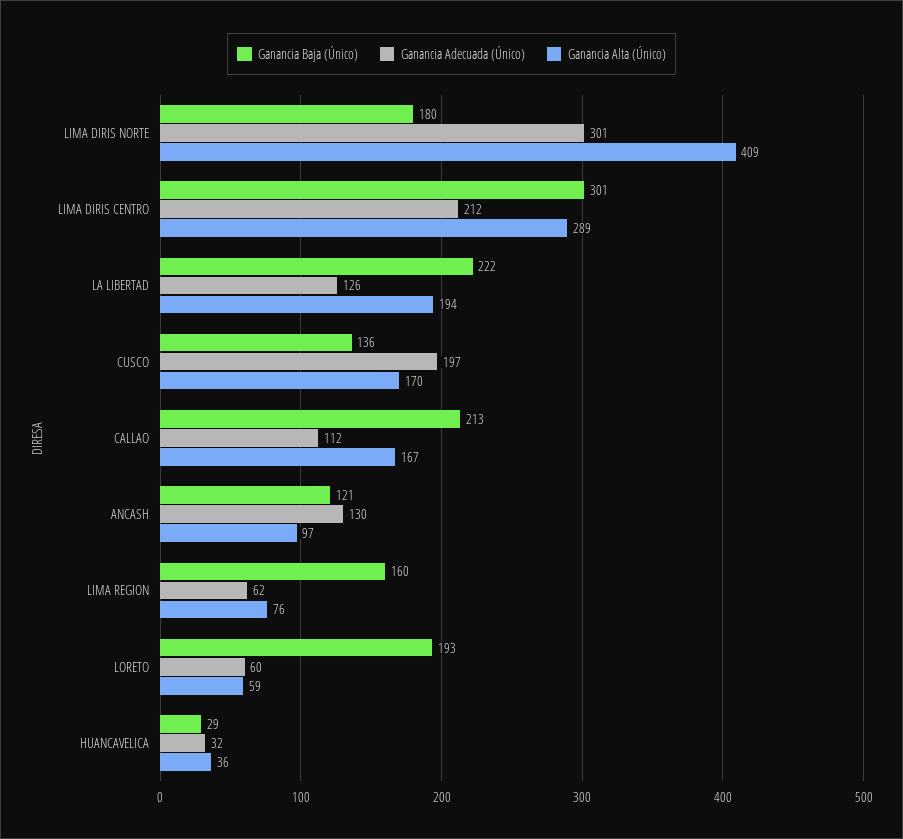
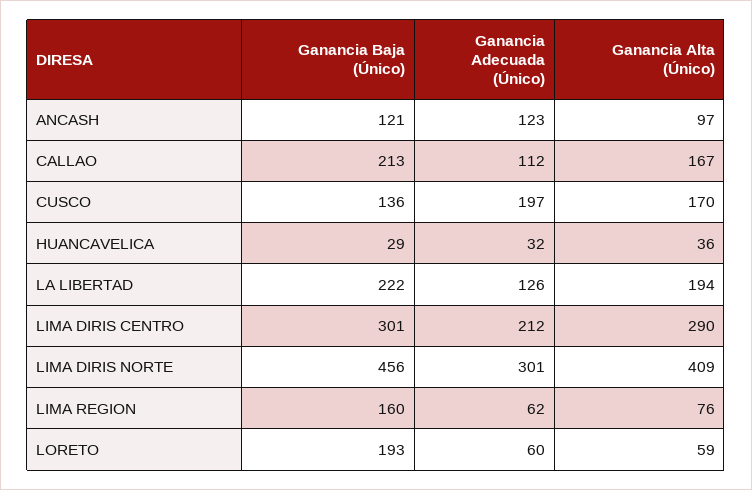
Ganancia Baja (Único), LIMA DIRIS NORTE: 180 -> 456
Ganancia Alta (Único), LIMA DIRIS CENTRO: 289 -> 290
Ganancia Adecuada (Único), ANCASH: 130 -> 123

